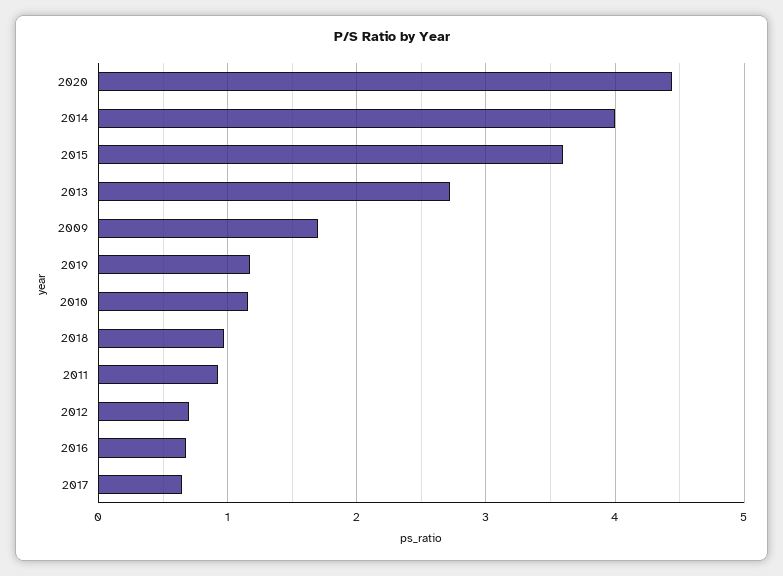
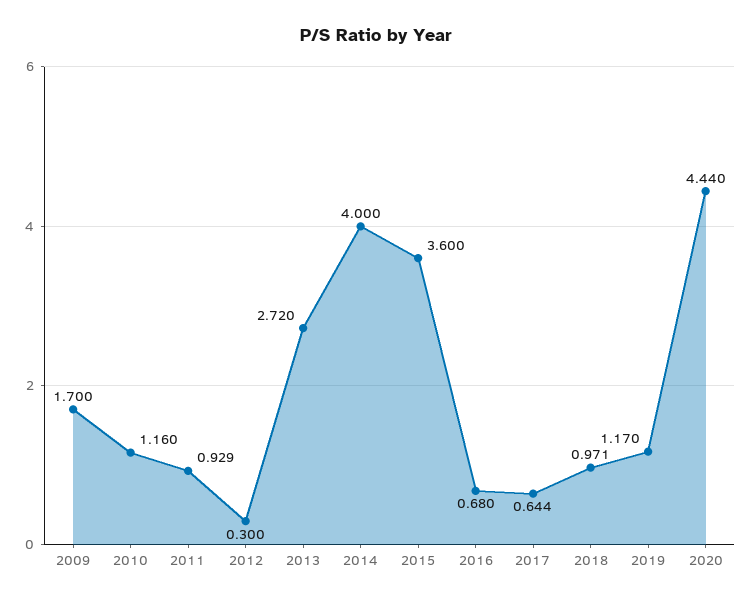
2012: 0.7 -> 0.3

